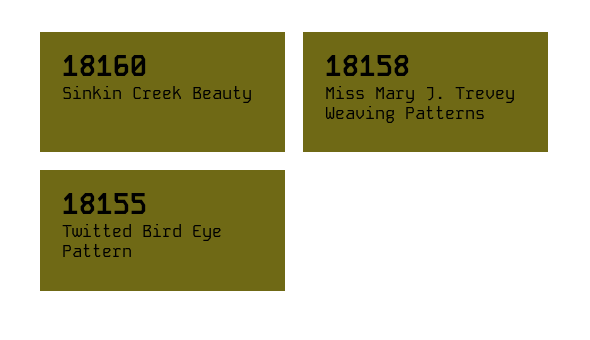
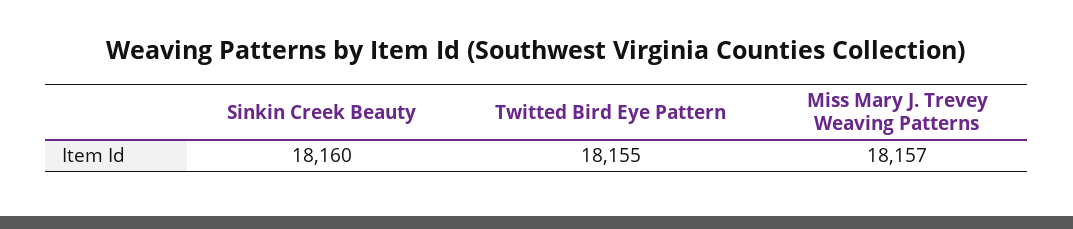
Miss Mary J. Trevey Weaving Patterns: 18158 -> 18157

